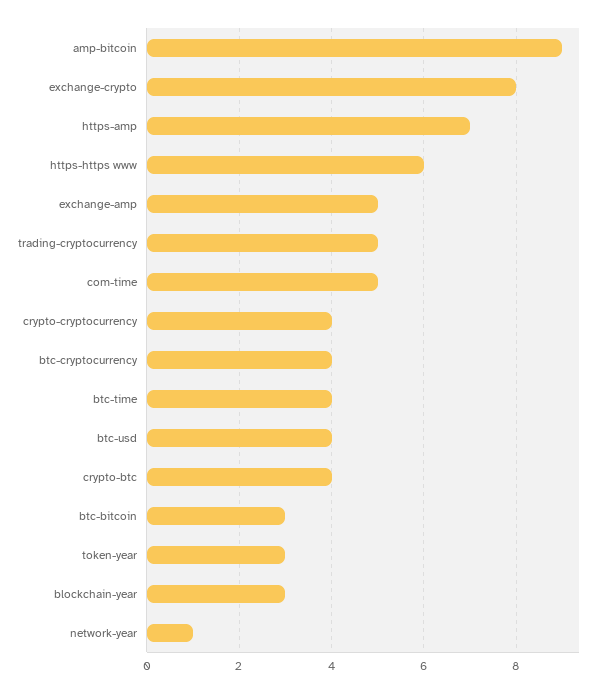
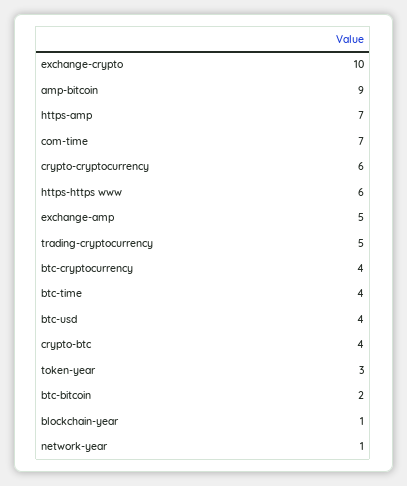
exchange-crypto: 8 -> 10
com-time: 5 -> 7
crypto-cryptocurrency: 4 -> 6
btc-bitcoin: 3 -> 2
blockchain-year: 3 -> 1

